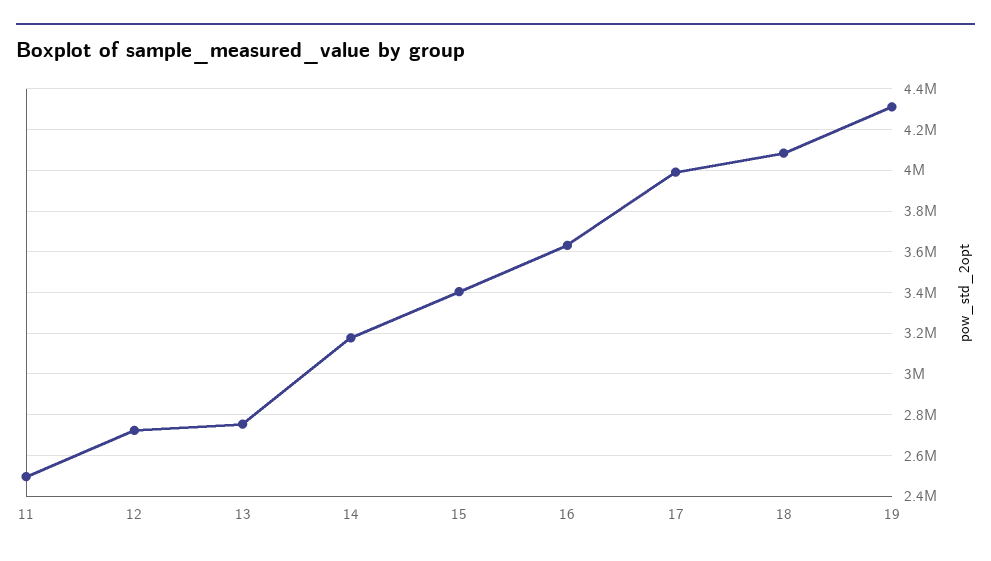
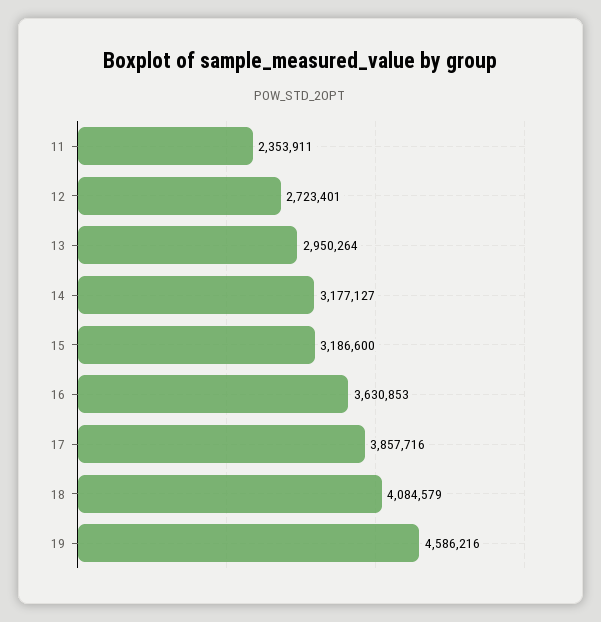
11: 2500000 -> 2353911
13: 2750000 -> 2950264
15: 3400000 -> 3186600
17: 4000000 -> 3857716
19: 4300000 -> 4586216

